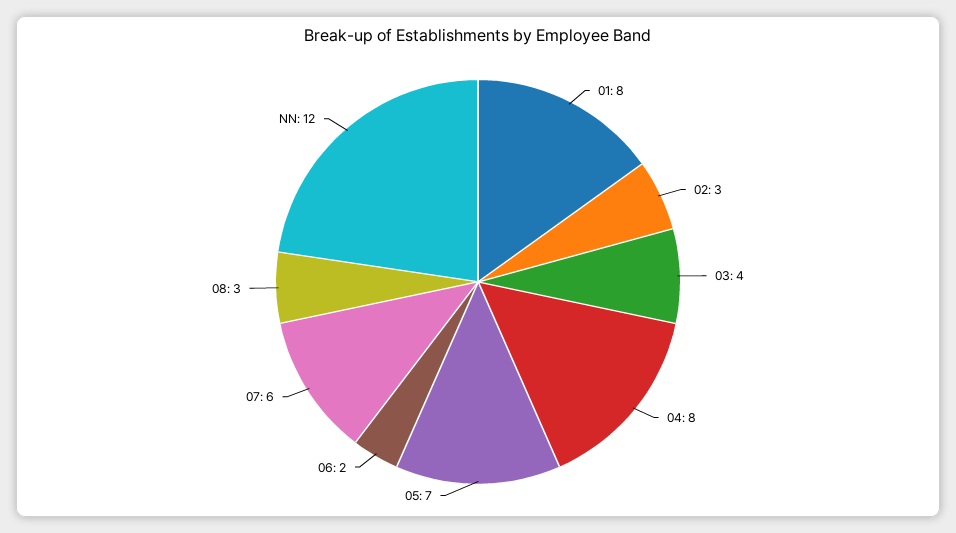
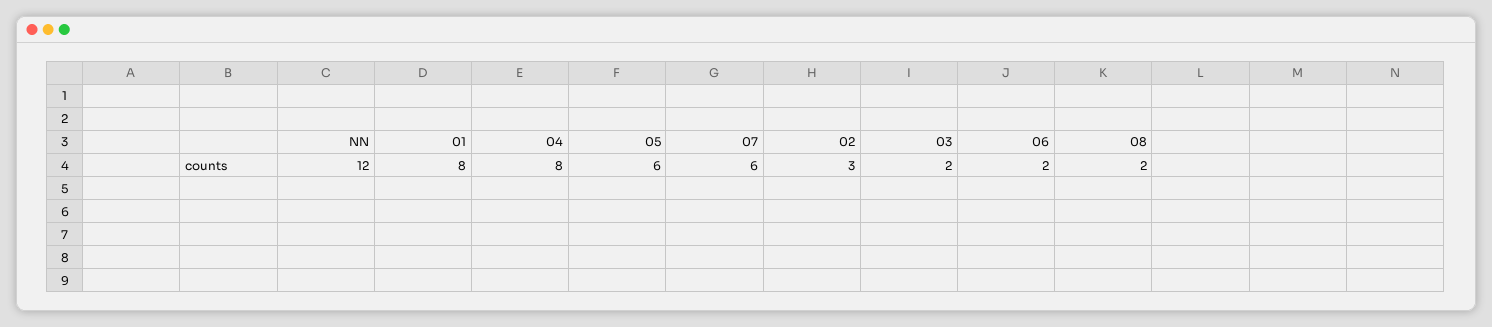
03: 4 -> 2
05: 7 -> 6
08: 3 -> 2

